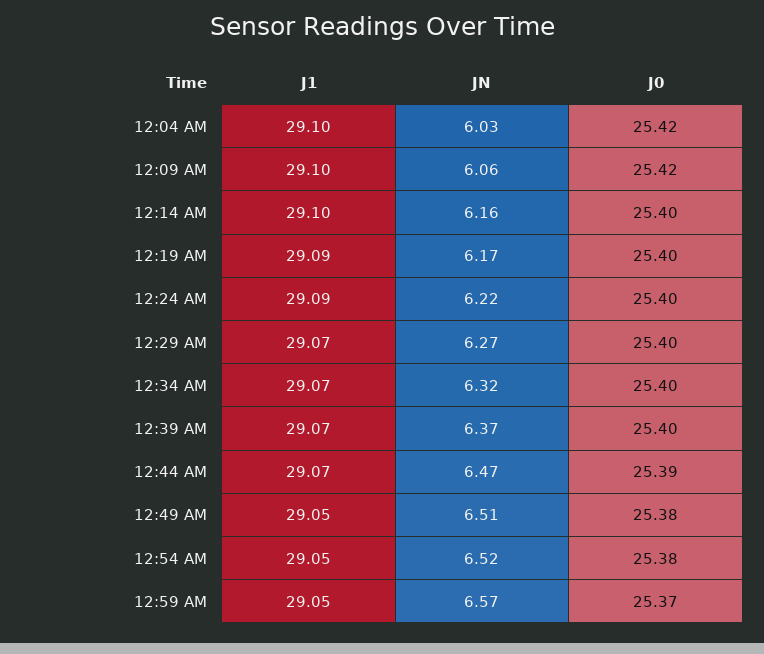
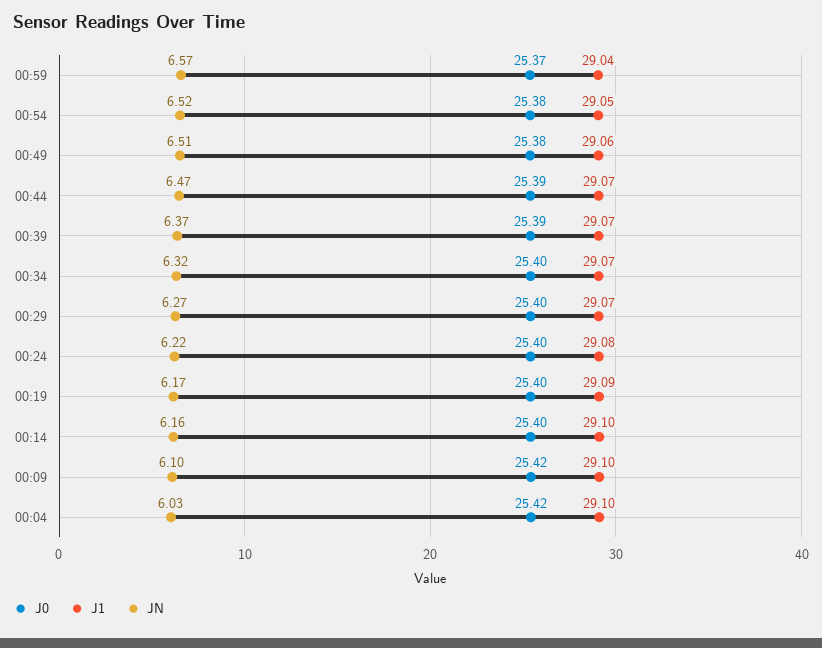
JN, 12:09 AM: 6.06 -> 6.1
J1, 12:24 AM: 29.09 -> 29.08
J0, 12:39 AM: 25.4 -> 25.39
J1, 12:49 AM: 29.05 -> 29.06
J1, 12:59 AM: 29.05 -> 29.04

